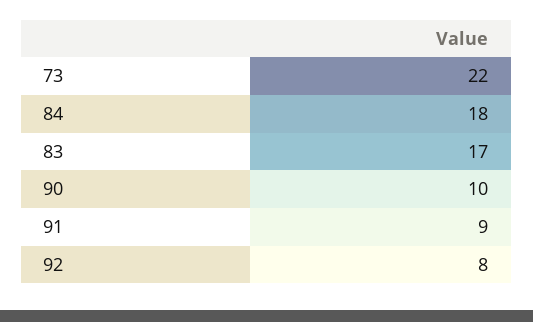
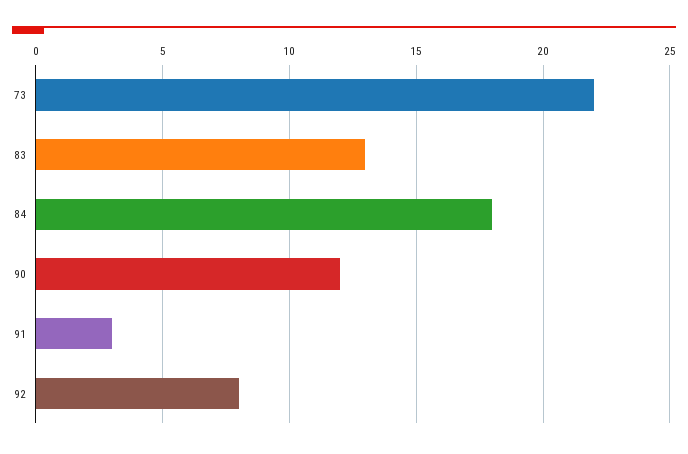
83: 17 -> 13
90: 10 -> 12
91: 9 -> 3

